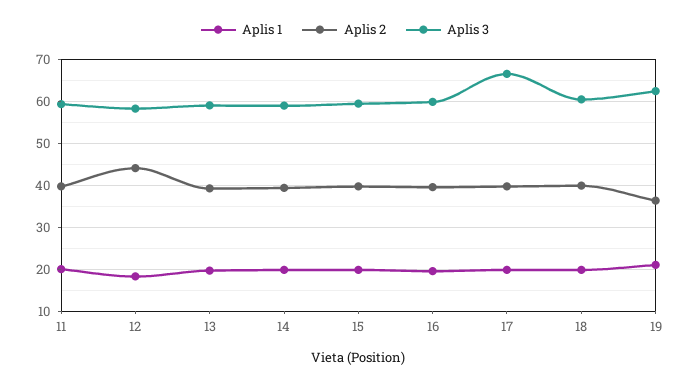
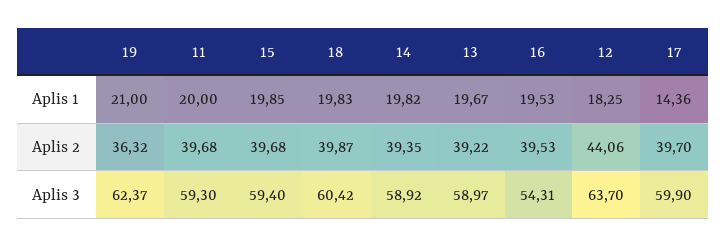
Aplis 3, 12: 58 -> 63.7
Aplis 3, 16: 60 -> 54.31
Aplis 1, 17: 20 -> 14.36
Aplis 3, 17: 66 -> 59.9

